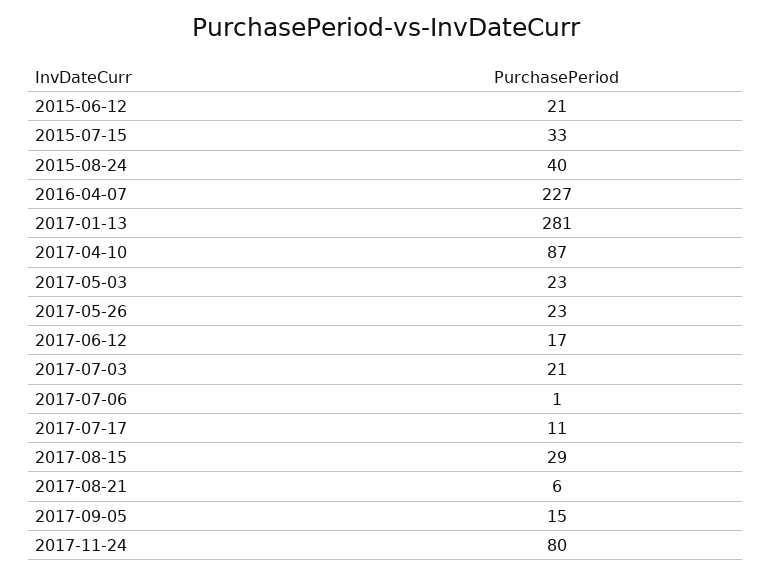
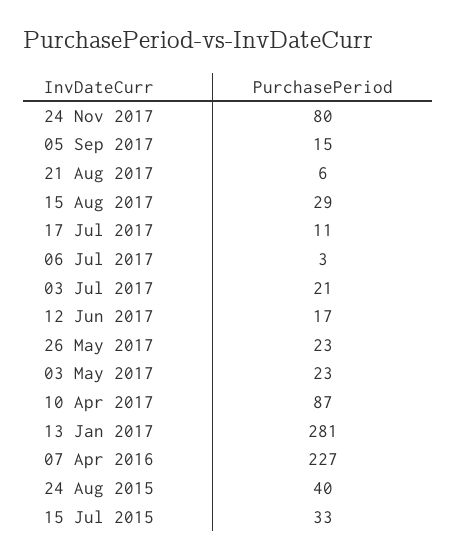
2015-06-12: 21 -> none
2017-07-06: 1 -> 3

